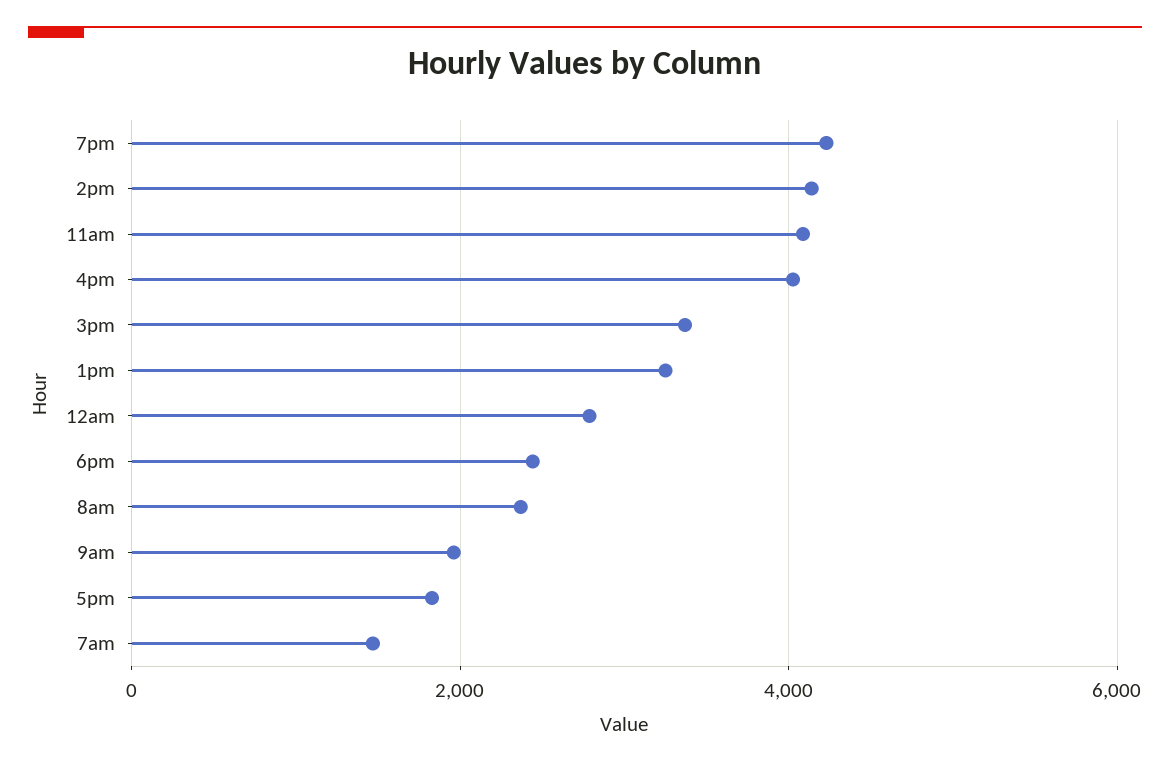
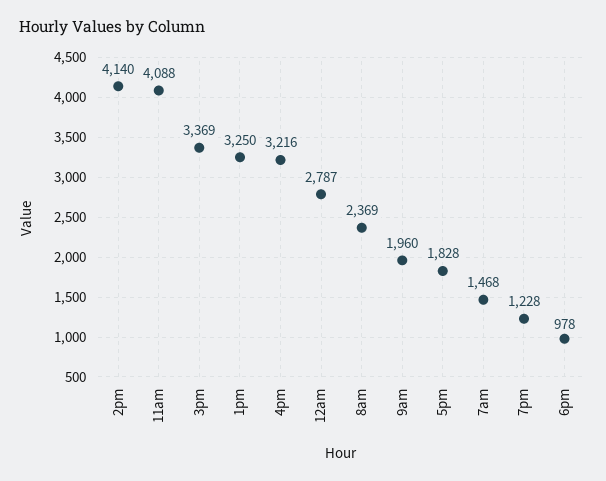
7pm: 4200 -> 1228
4pm: 4000 -> 3216
6pm: 2400 -> 978

